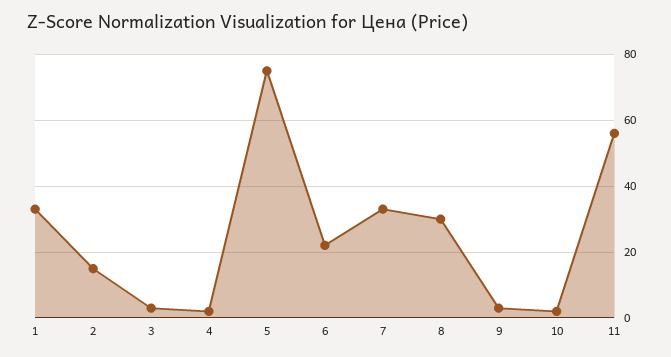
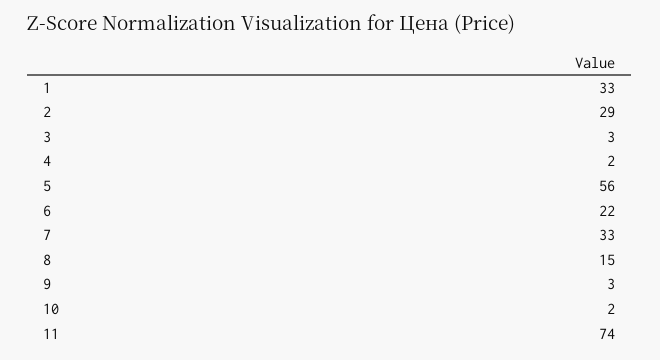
2: 15 -> 29
5: 75 -> 56
8: 30 -> 15
11: 55 -> 74

